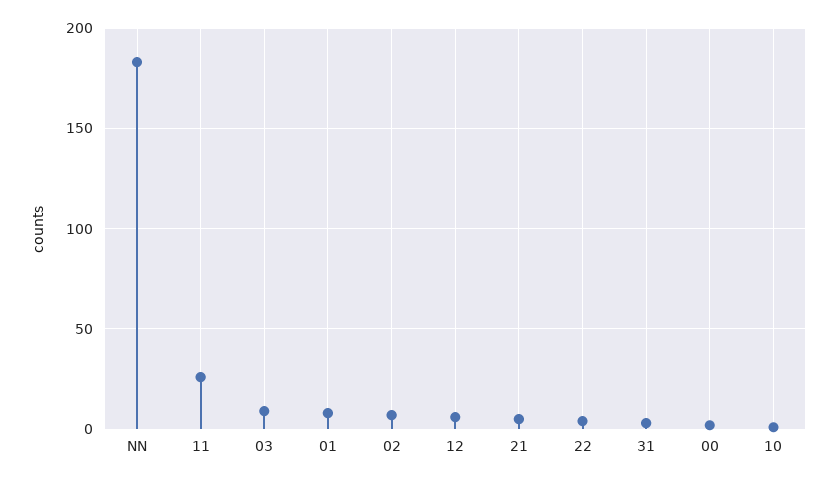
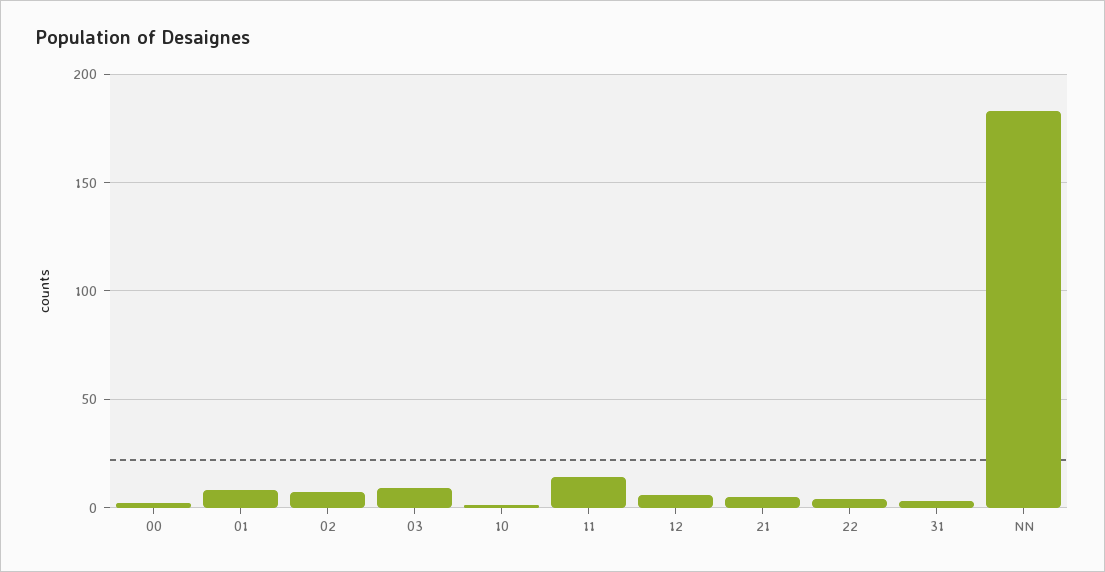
11: 25 -> 15

